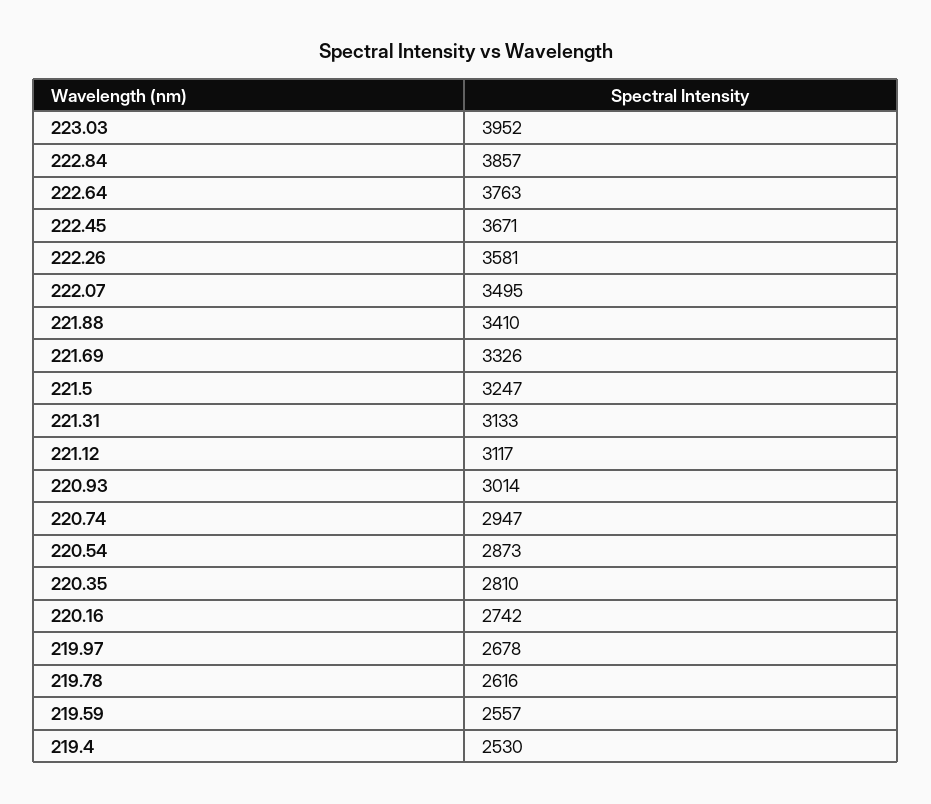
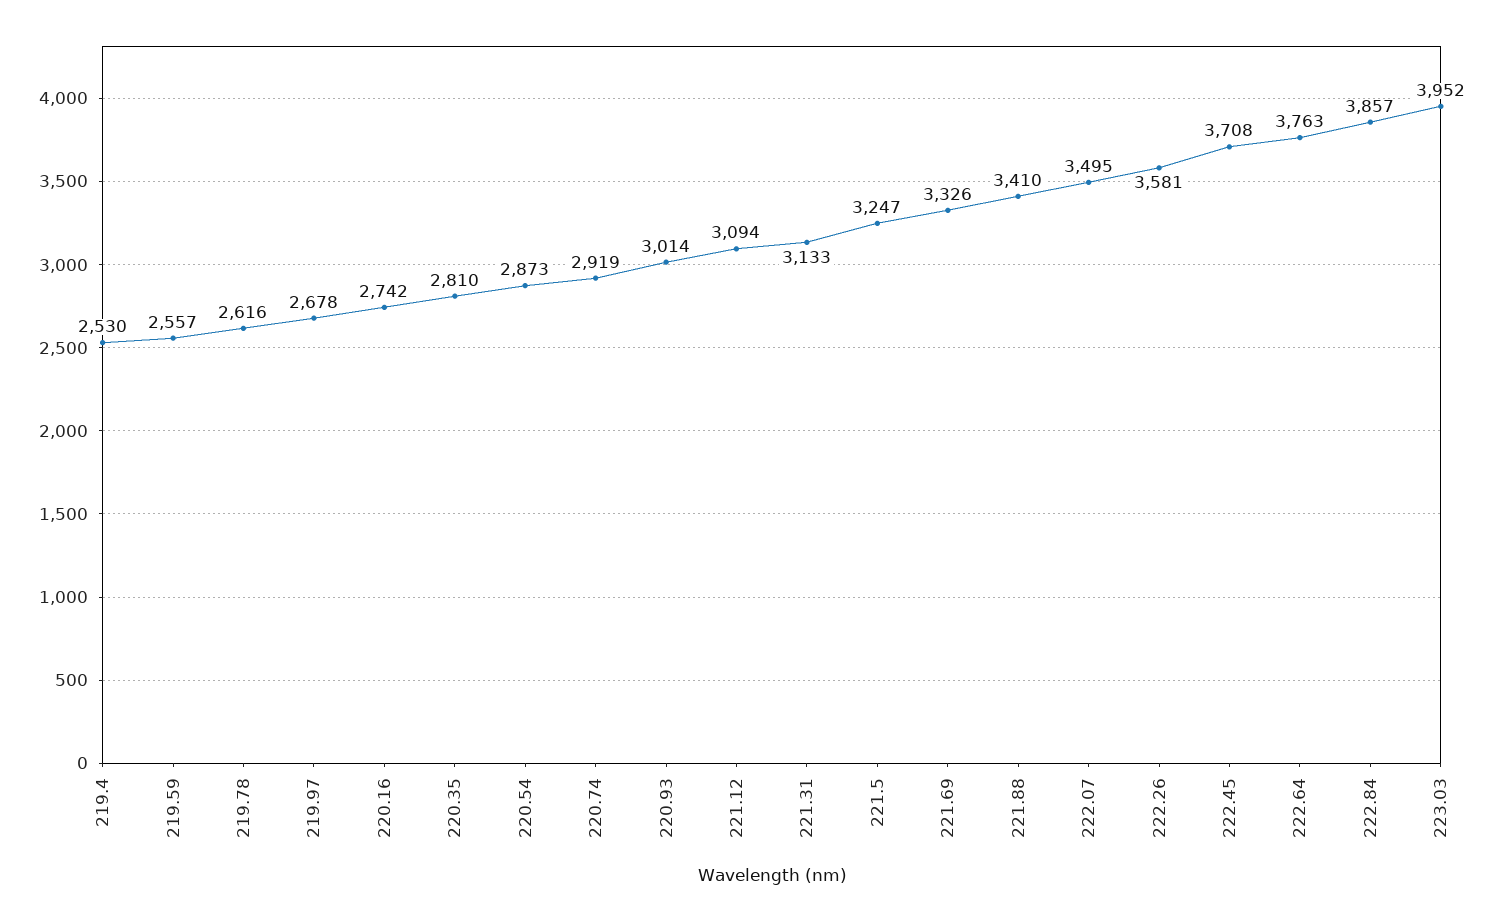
222.45: 3671 -> 3708
221.12: 3117 -> 3094
220.74: 2947 -> 2919

